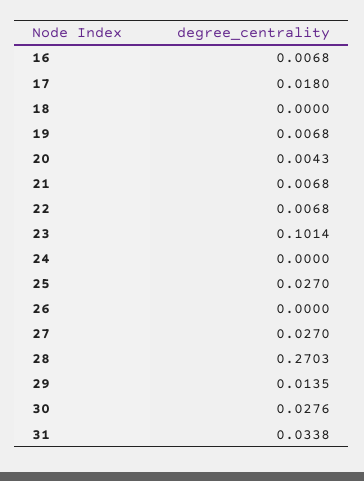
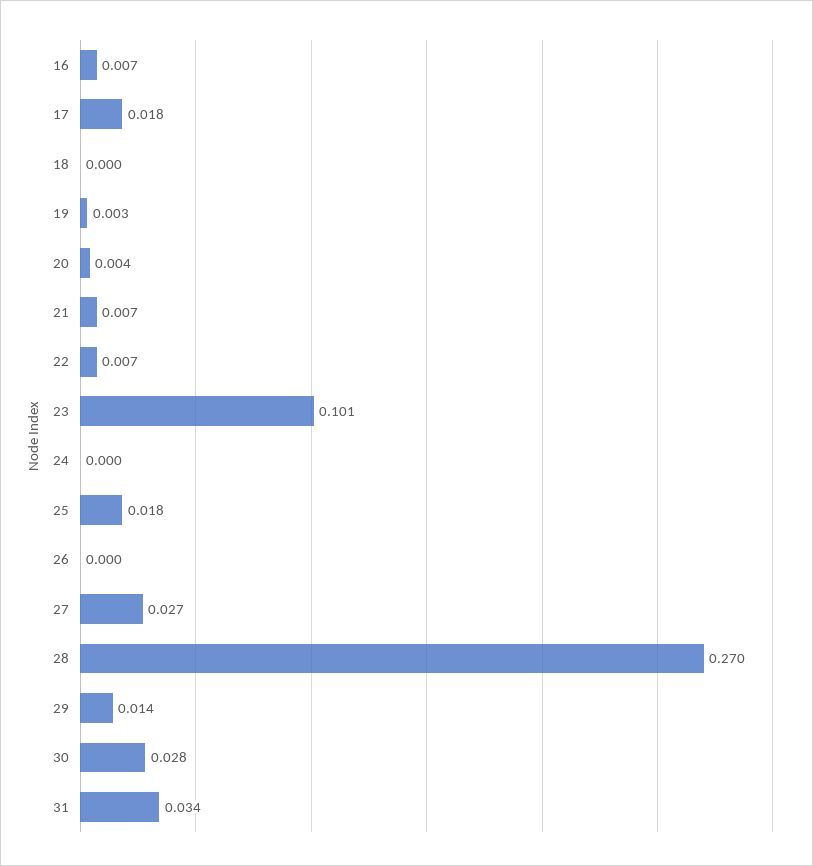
19: 0.0068 -> 0.003
25: 0.027 -> 0.018

